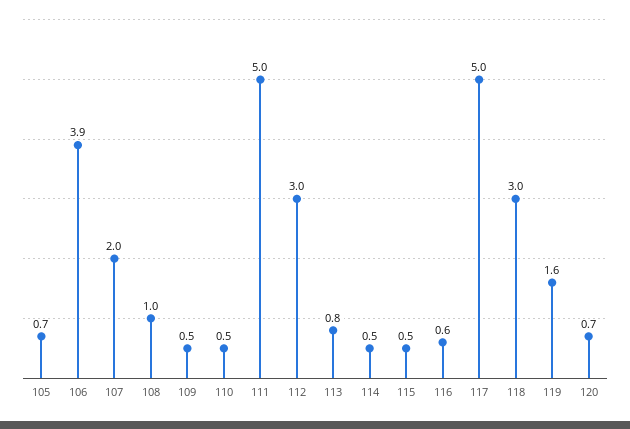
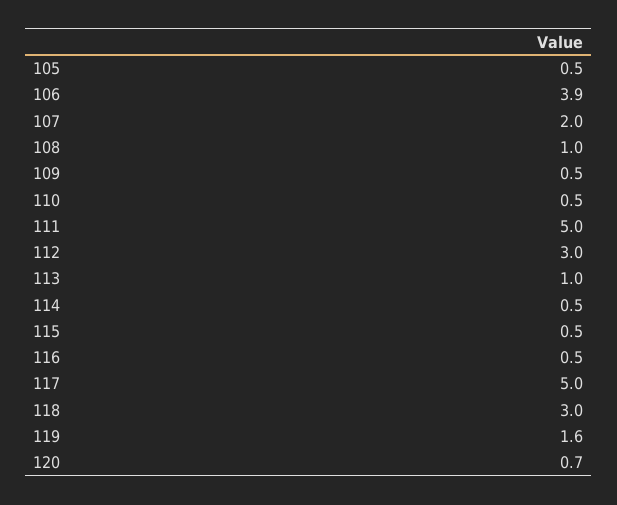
105: 0.7 -> 0.5
113: 0.8 -> 1
116: 0.6 -> 0.5

